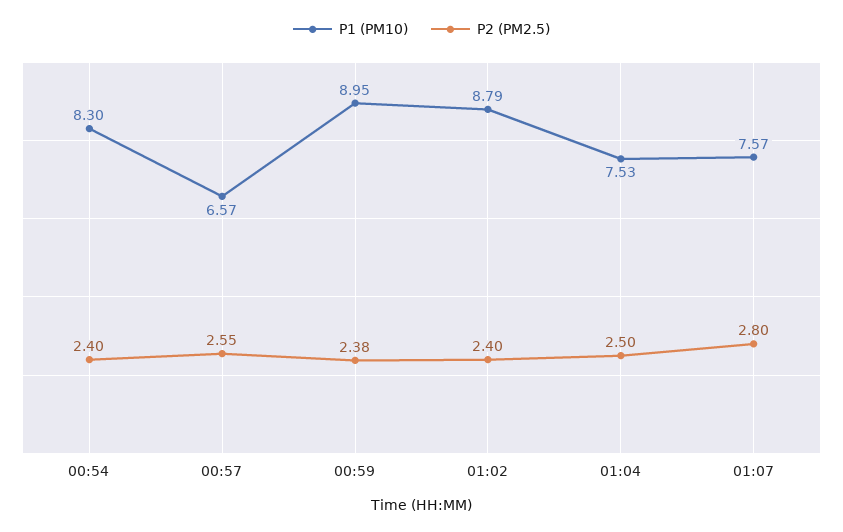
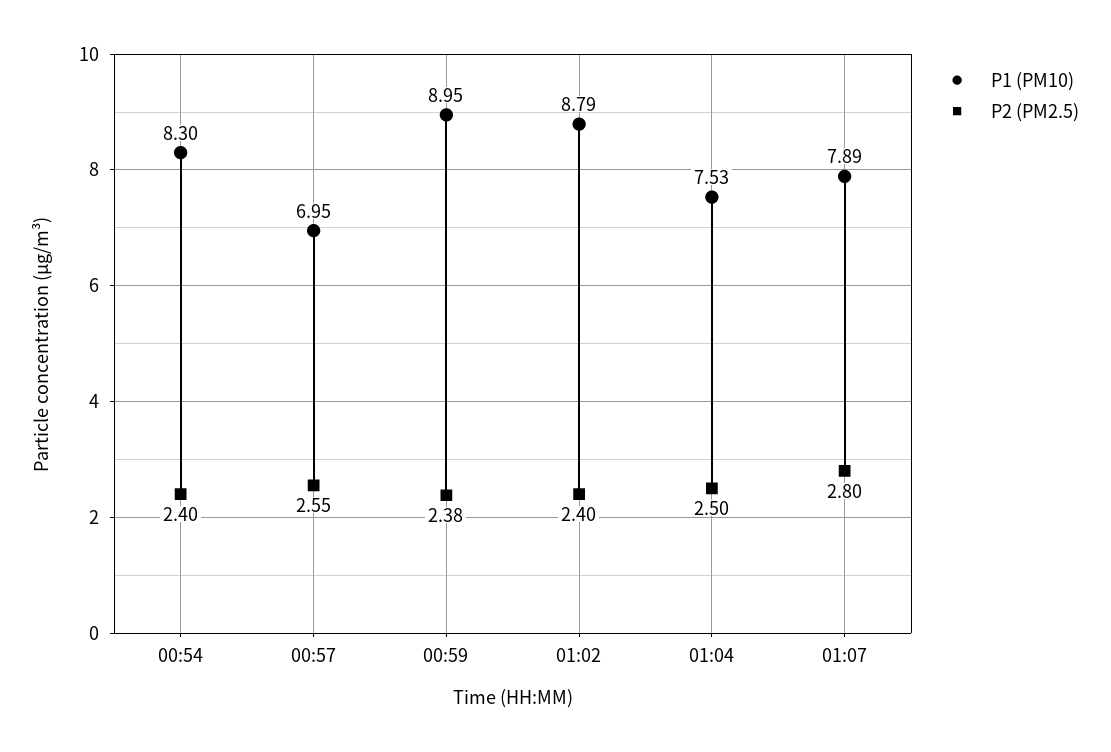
P1 (PM10), 00:57: 6.57 -> 6.95
P1 (PM10), 01:07: 7.57 -> 7.89

